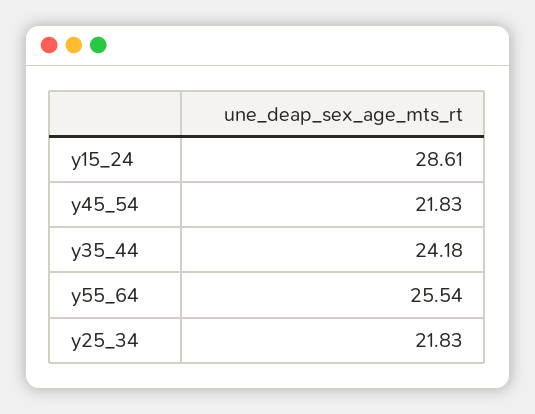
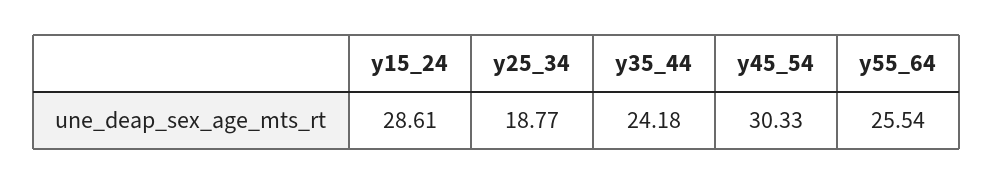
y45_54: 21.83 -> 30.33
y25_34: 21.83 -> 18.77

